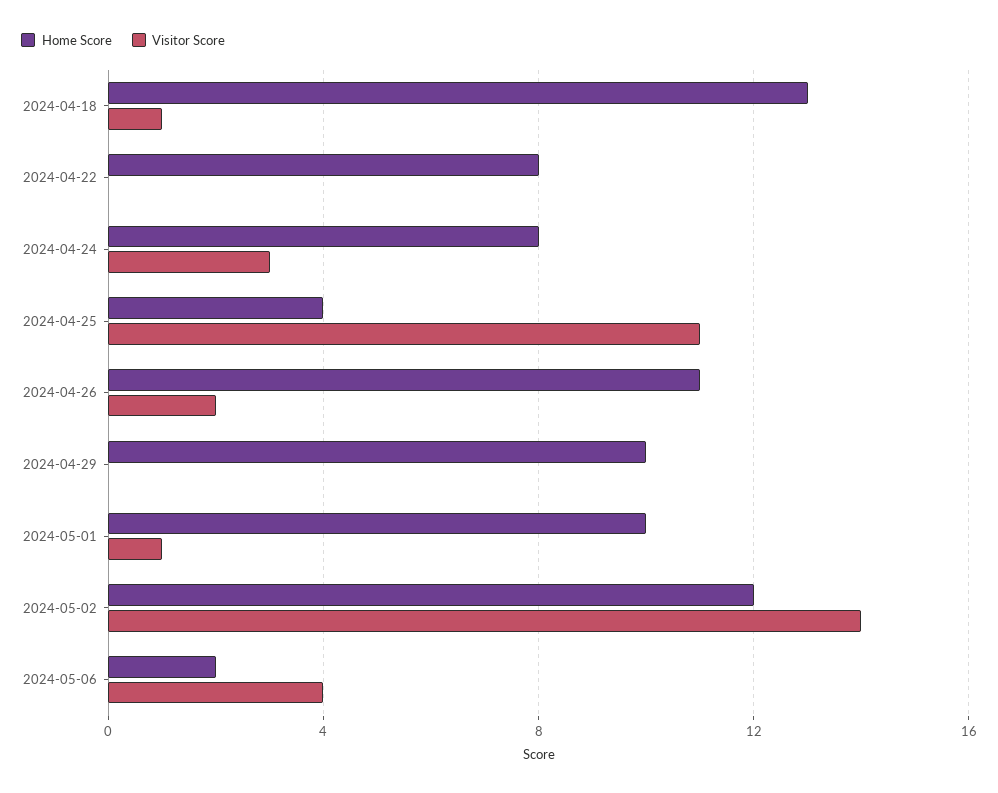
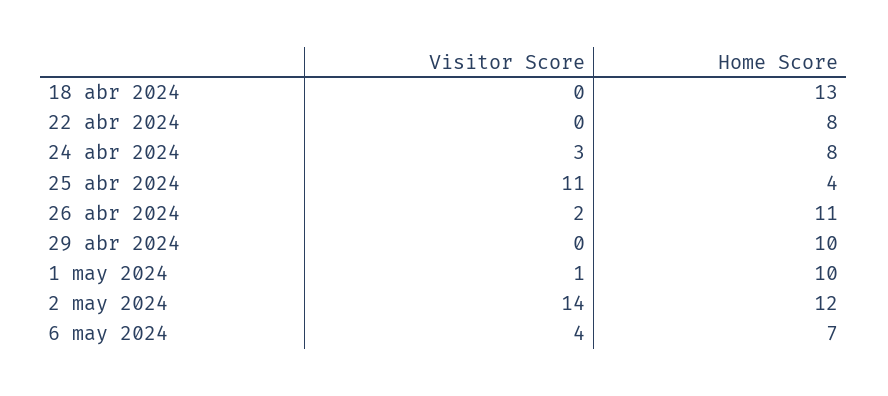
Visitor Score, 2024-04-18: 1 -> 0
Home Score, 2024-05-06: 2 -> 7

